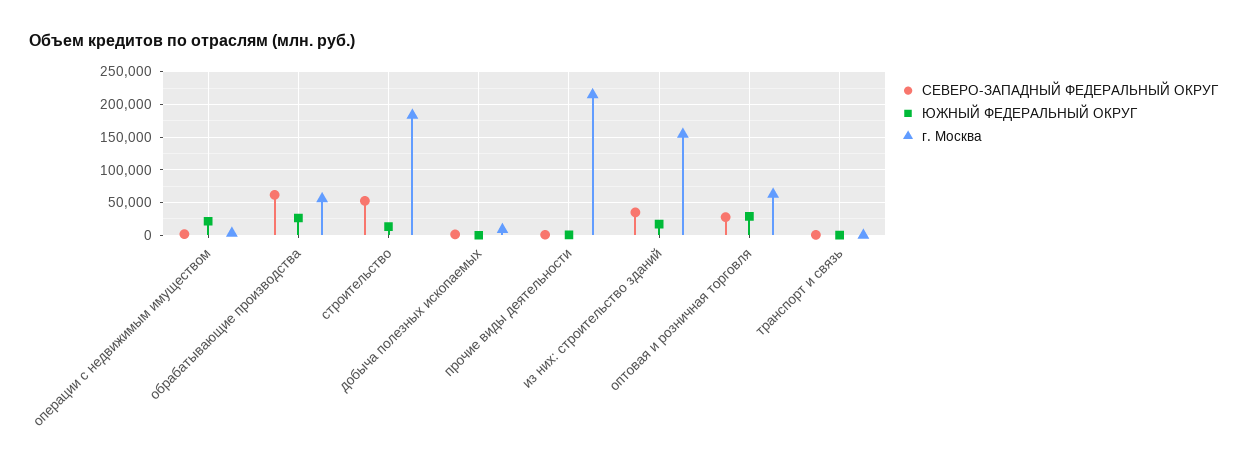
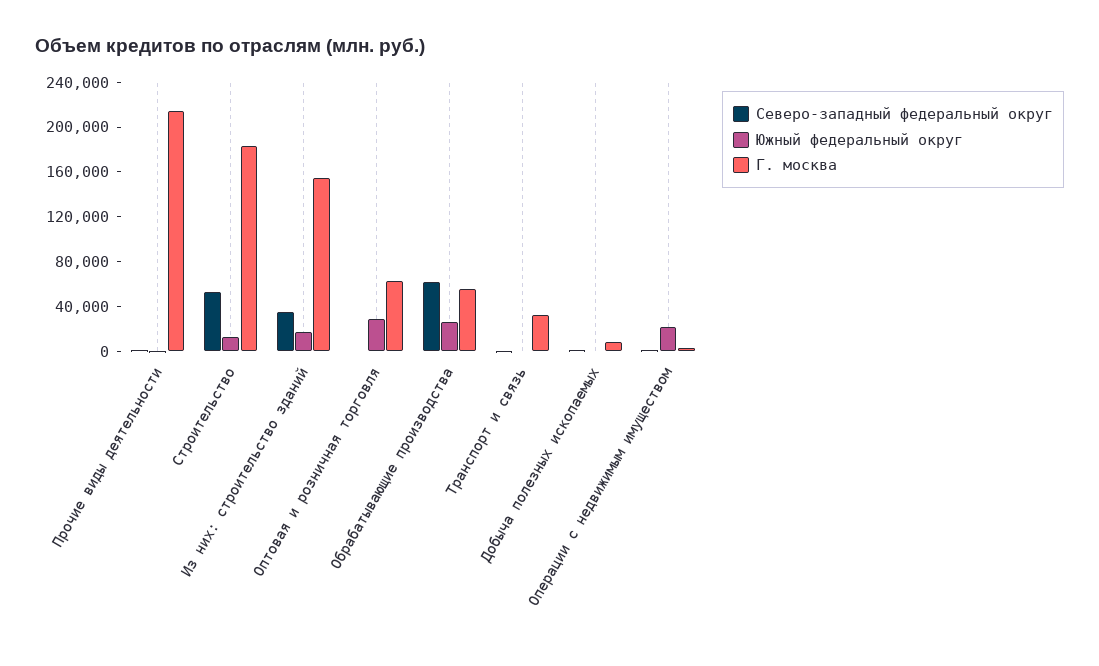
СЕВЕРО-ЗАПАДНЫЙ ФЕДЕРАЛЬНЫЙ ОКРУГ, оптовая и розничная торговля: 30000 -> 0
г. Москва, транспорт и связь: 0 -> 30000

